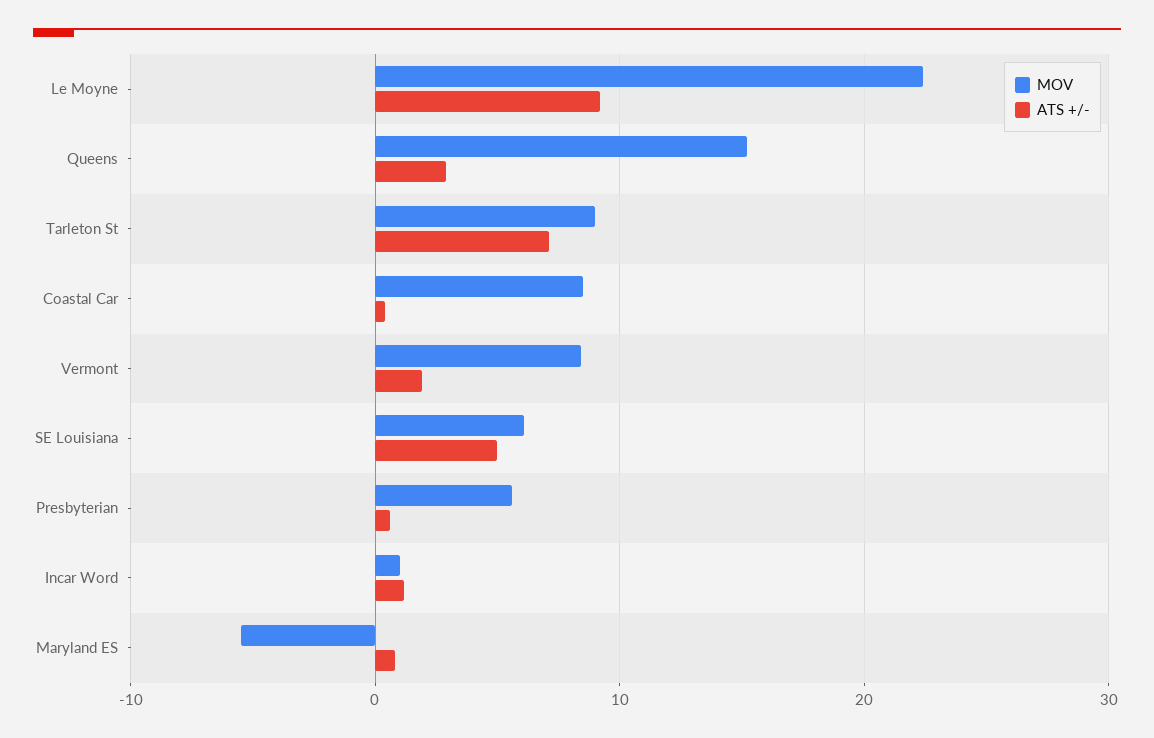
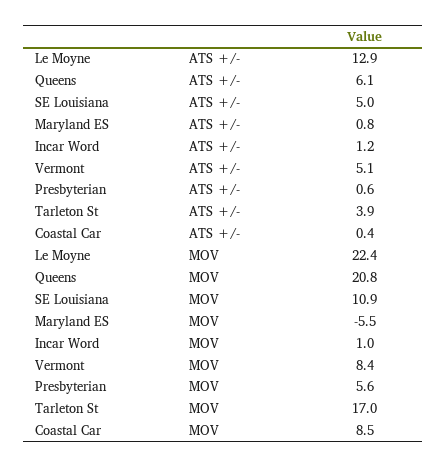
ATS +/-, Le Moyne: 9 -> 12.9
MOV, Queens: 15 -> 20.8
ATS +/-, Queens: 3 -> 6.1
MOV, Tarleton St: 9 -> 17
ATS +/-, Tarleton St: 7 -> 3.9
ATS +/-, Vermont: 2 -> 5.1
MOV, SE Louisiana: 6 -> 10.9

